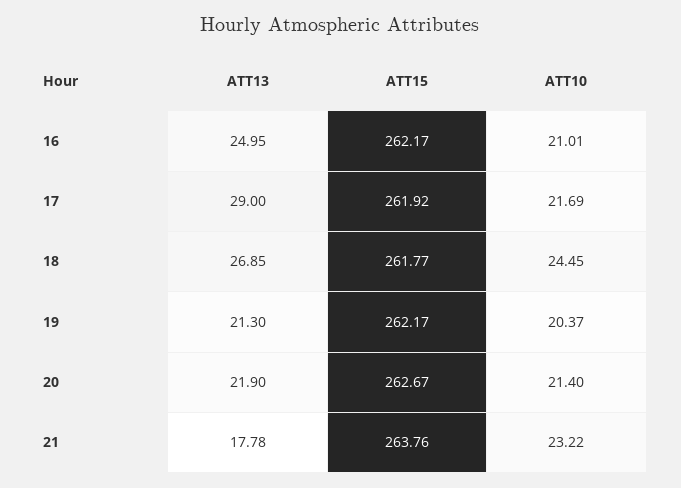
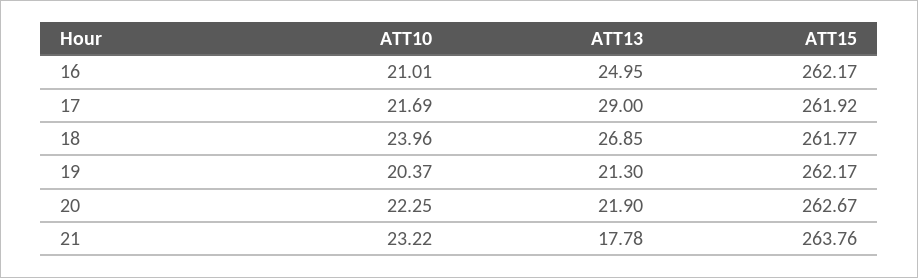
ATT10, 18: 24.45 -> 23.96
ATT10, 20: 21.4 -> 22.25

